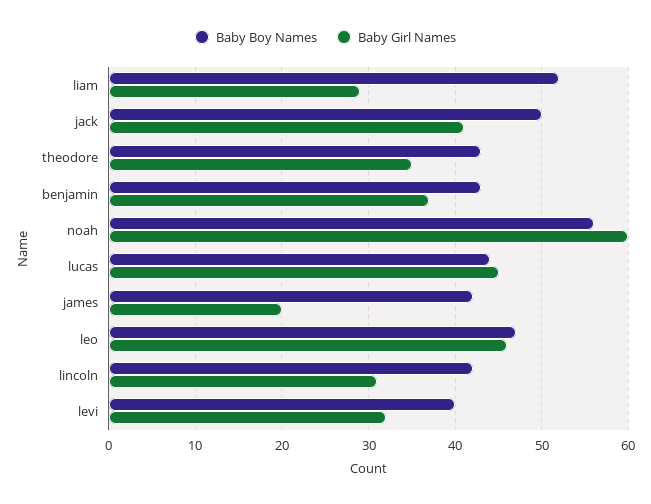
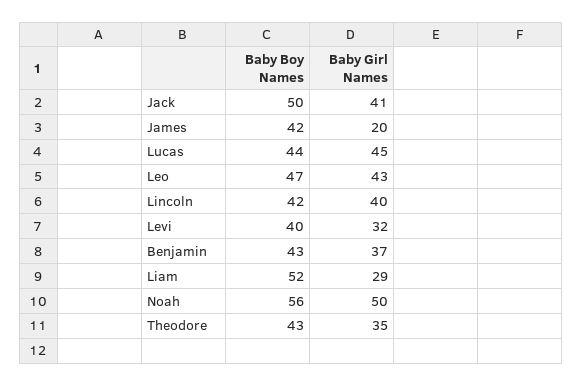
Baby Girl Names, noah: 60 -> 50
Baby Girl Names, leo: 46 -> 43
Baby Girl Names, lincoln: 31 -> 40

